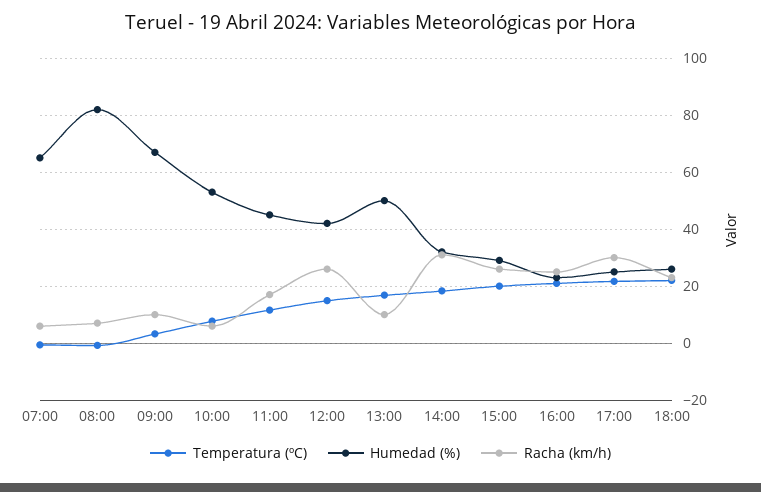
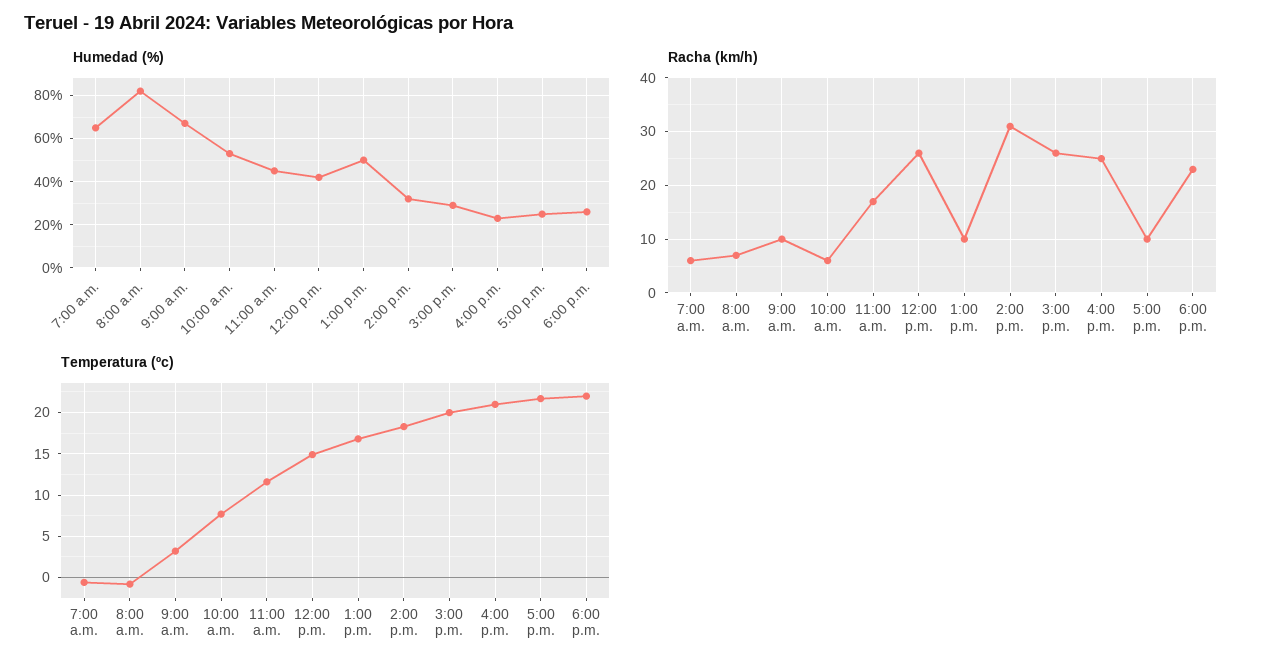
Racha (km/h), 17:00: 30 -> 10

